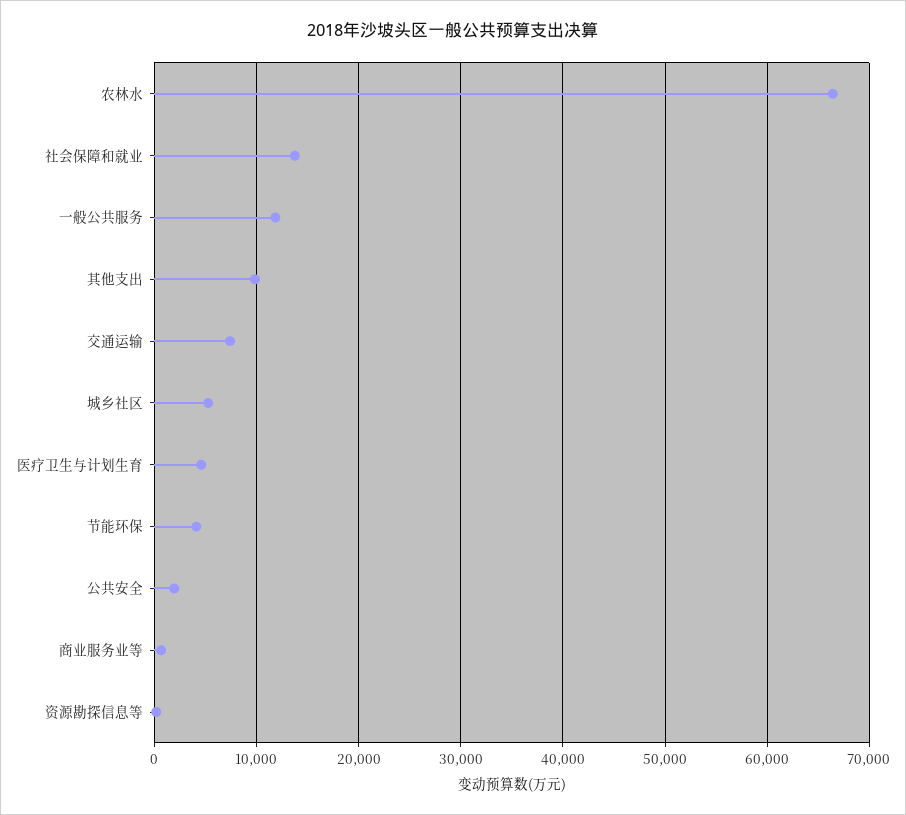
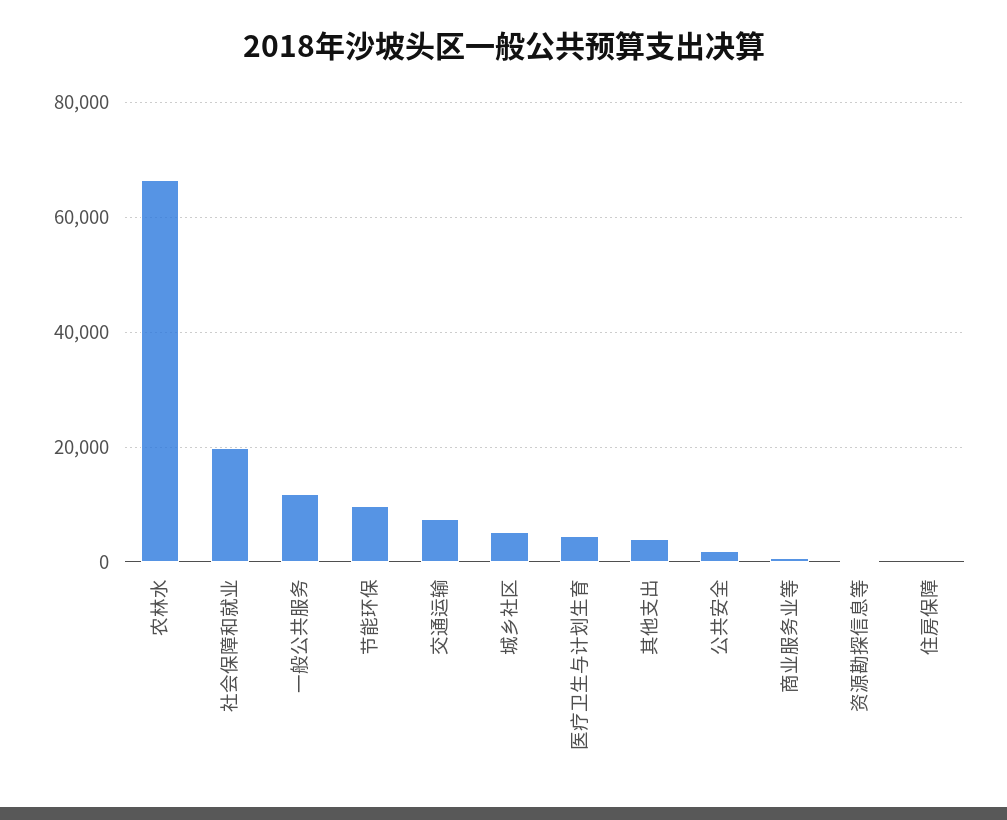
社会保障和就业: 14000 -> 20000
其他支出: 10000 -> 4000
节能环保: 4000 -> 10000
住房保障: none -> 0

